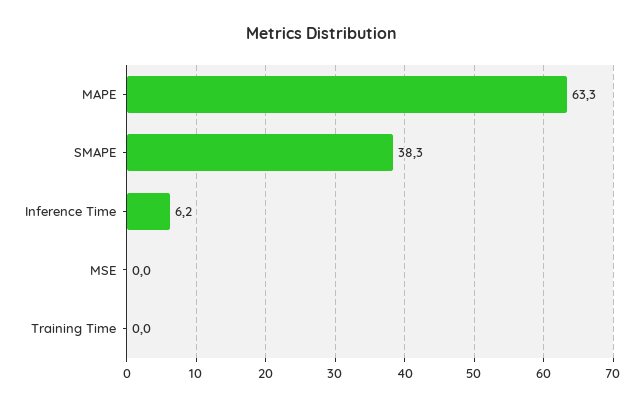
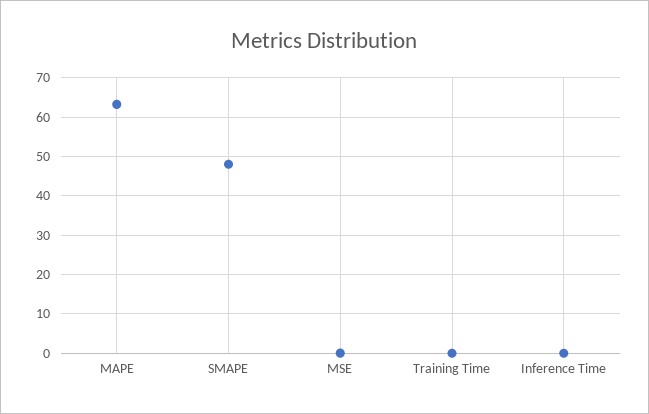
SMAPE: 38.3 -> 48
Inference Time: 6.2 -> 0

